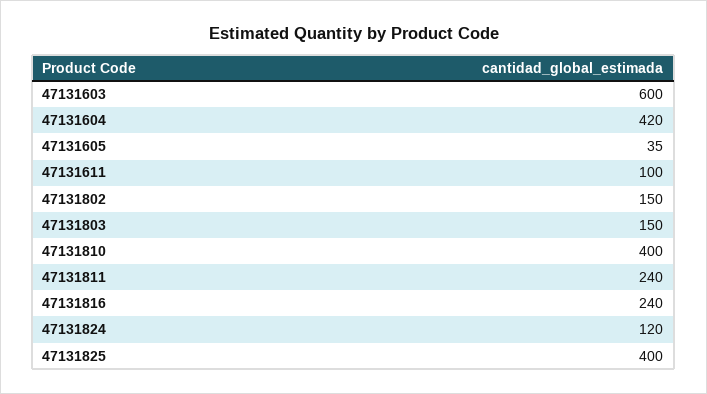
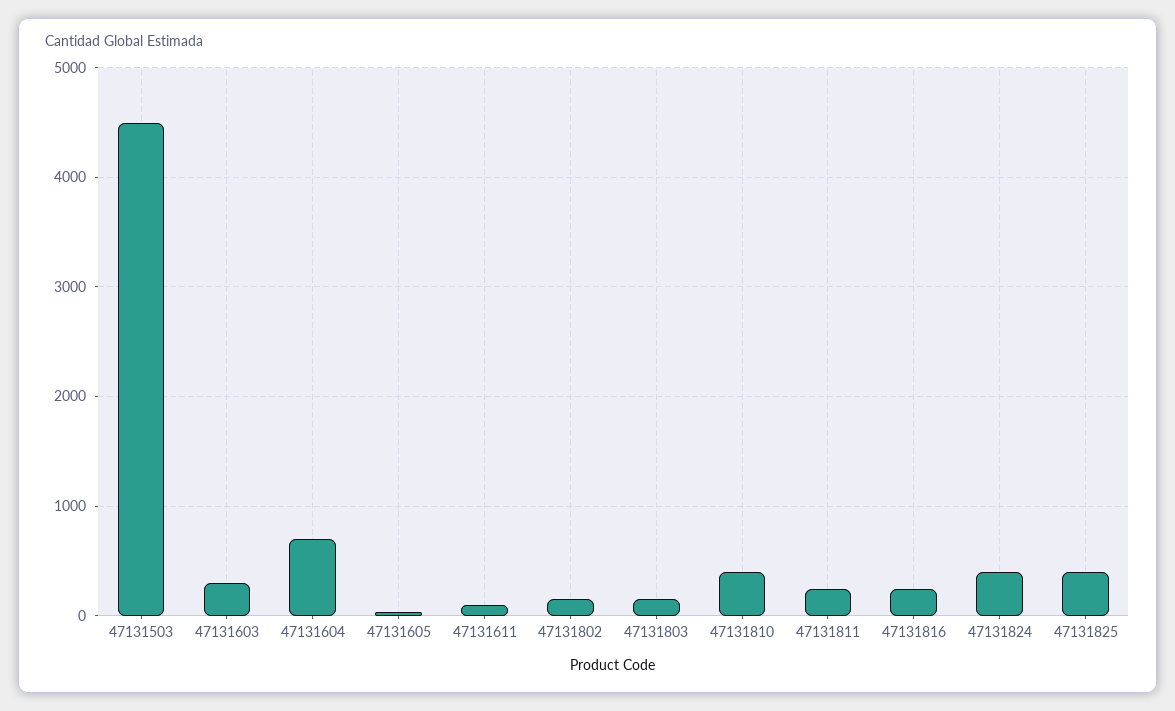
47131603: 600 -> 300
47131604: 420 -> 700
47131824: 120 -> 400
47131503: none -> 4500

